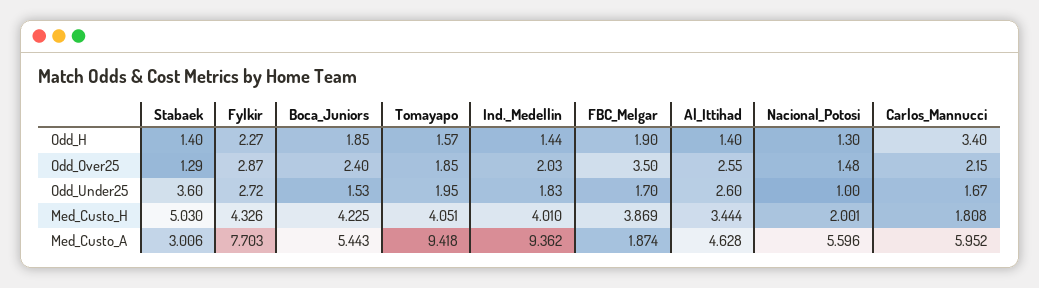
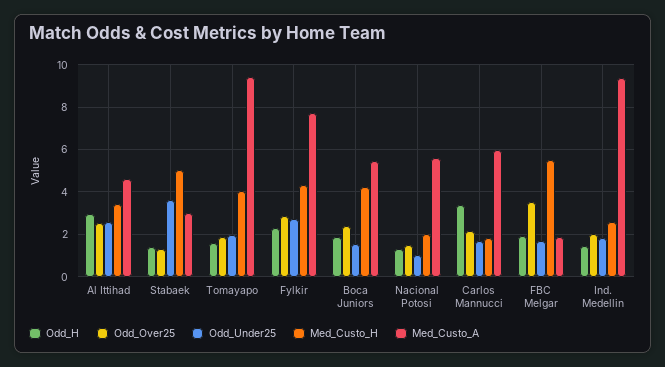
Odd_H, Al_Ittihad: 1.4 -> 3
Med_Custo_H, Ind._Medellin: 4.01 -> 2.5
Med_Custo_H, FBC_Melgar: 3.869 -> 5.5

